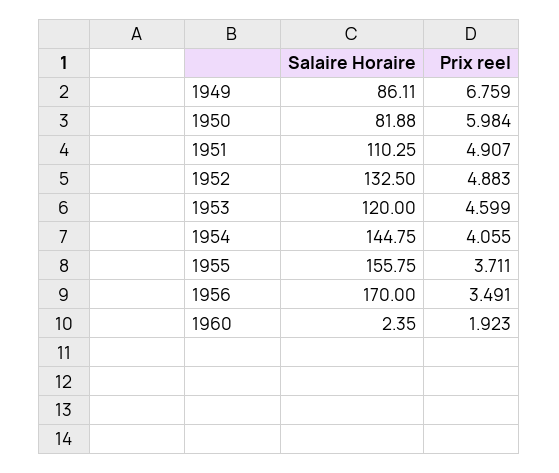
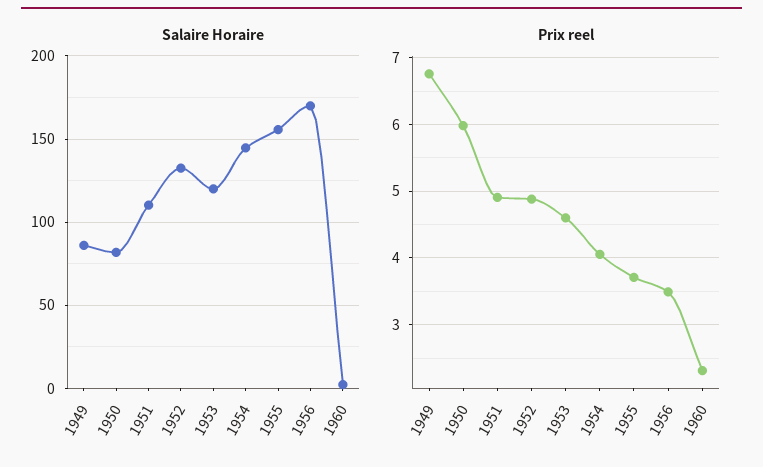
Prix reel, 1960: 1.923 -> 2.3

